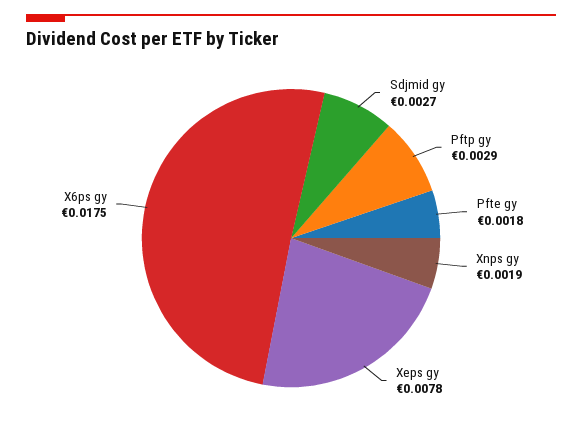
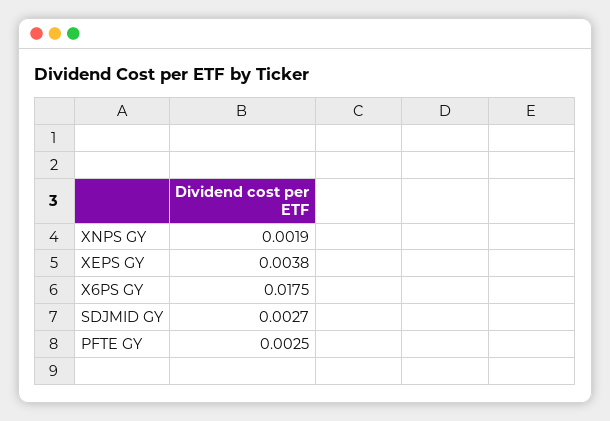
Pftp gy: 0.0029 -> none
Pfte gy: 0.0018 -> 0.0025
Xeps gy: 0.0078 -> 0.0038

